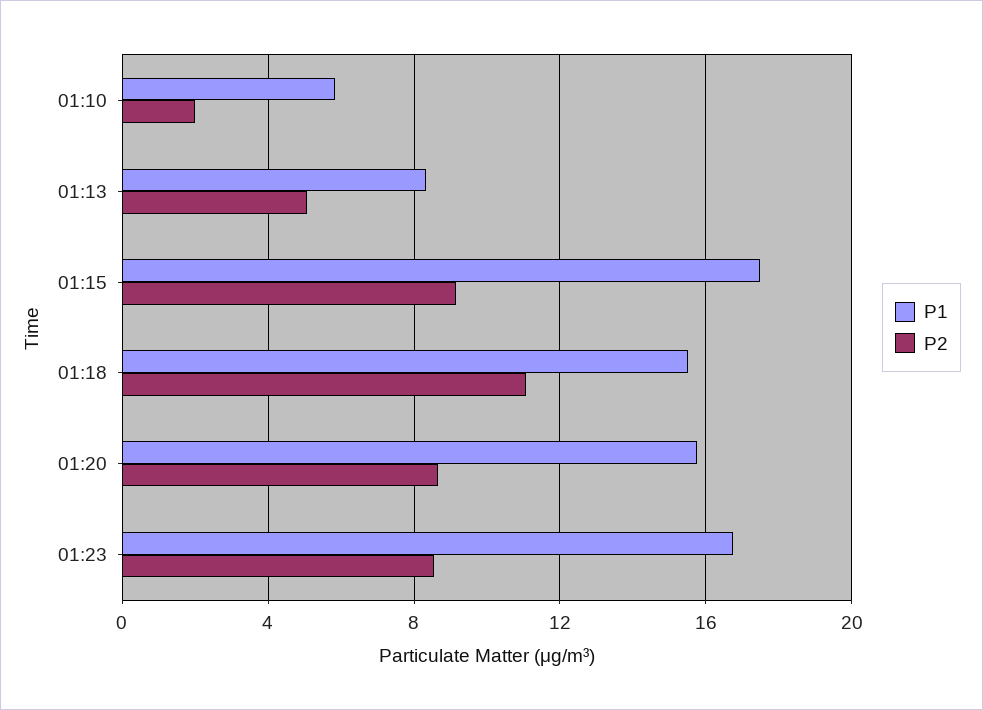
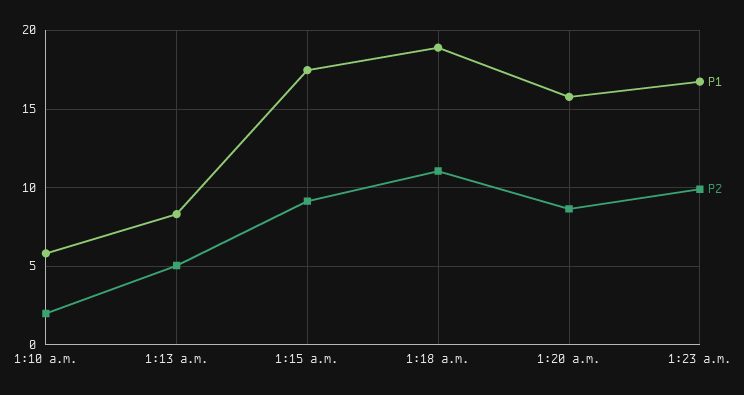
P1, 01:18: 15.5 -> 19
P2, 01:23: 8.5 -> 10

